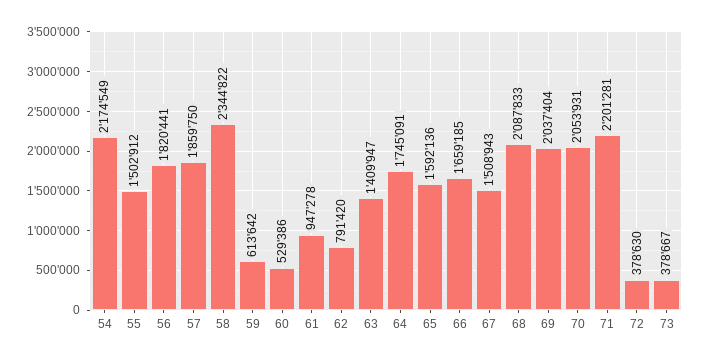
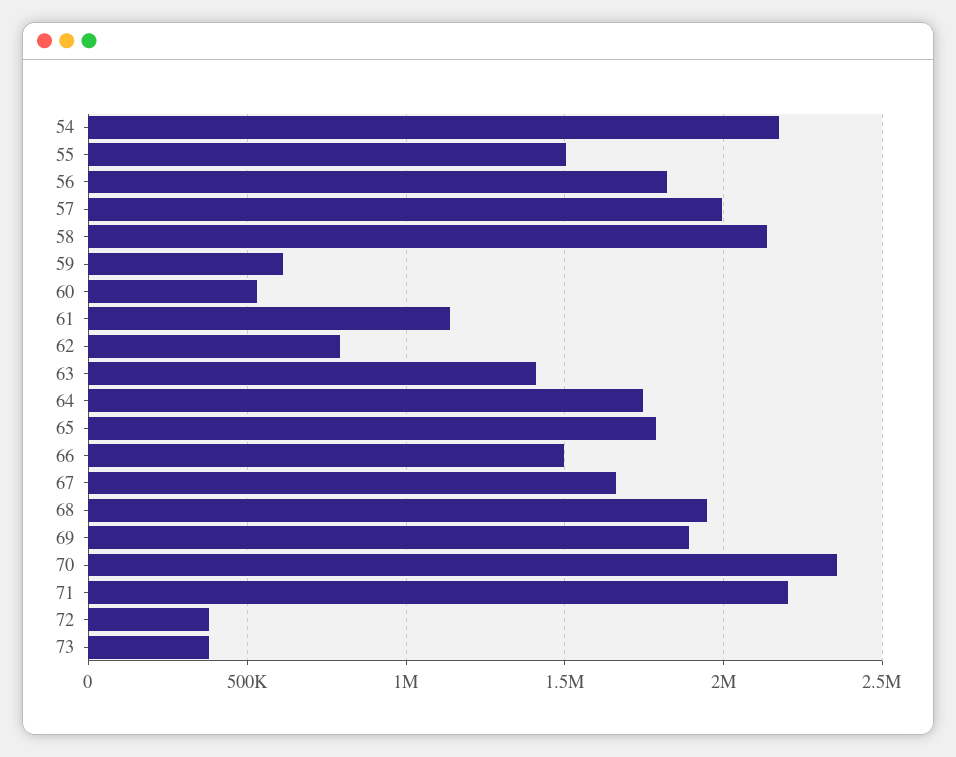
57: 1859750 -> 2000000
58: 2344822 -> 2150000
61: 947278 -> 1150000
65: 1592136 -> 1800000
66: 1659185 -> 1500000
67: 1508943 -> 1650000
68: 2087833 -> 1950000
69: 2037404 -> 1900000
70: 2053931 -> 2350000

